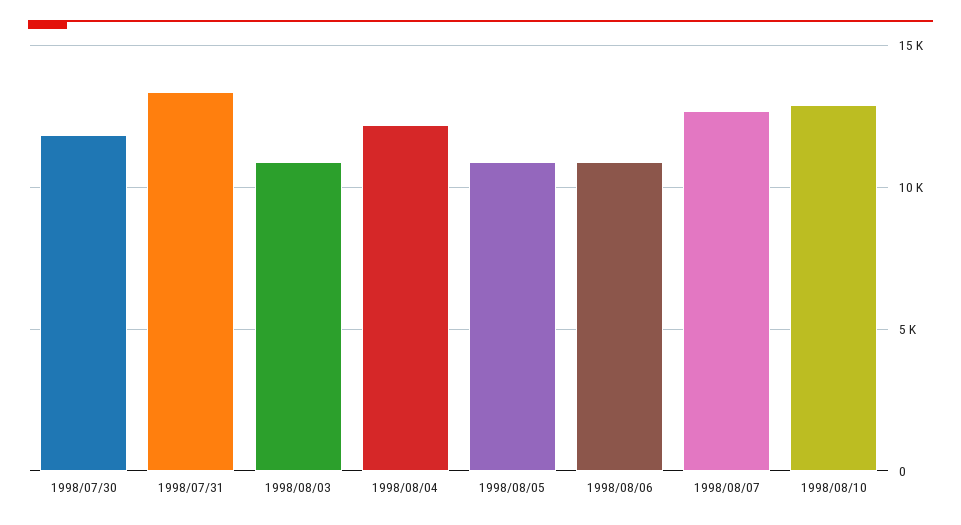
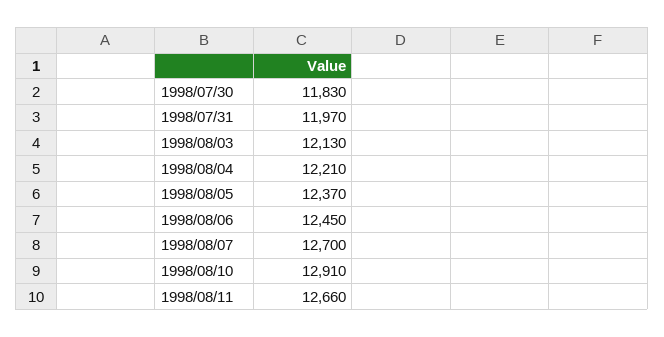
1998/07/31: 13500 -> 11970
1998/08/03: 11000 -> 12130
1998/08/05: 11000 -> 12370
1998/08/06: 11000 -> 12450
1998/08/11: none -> 12660

